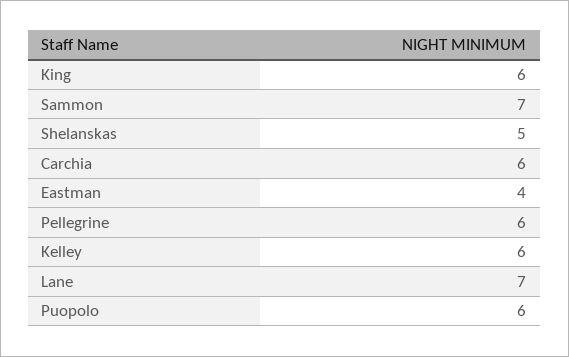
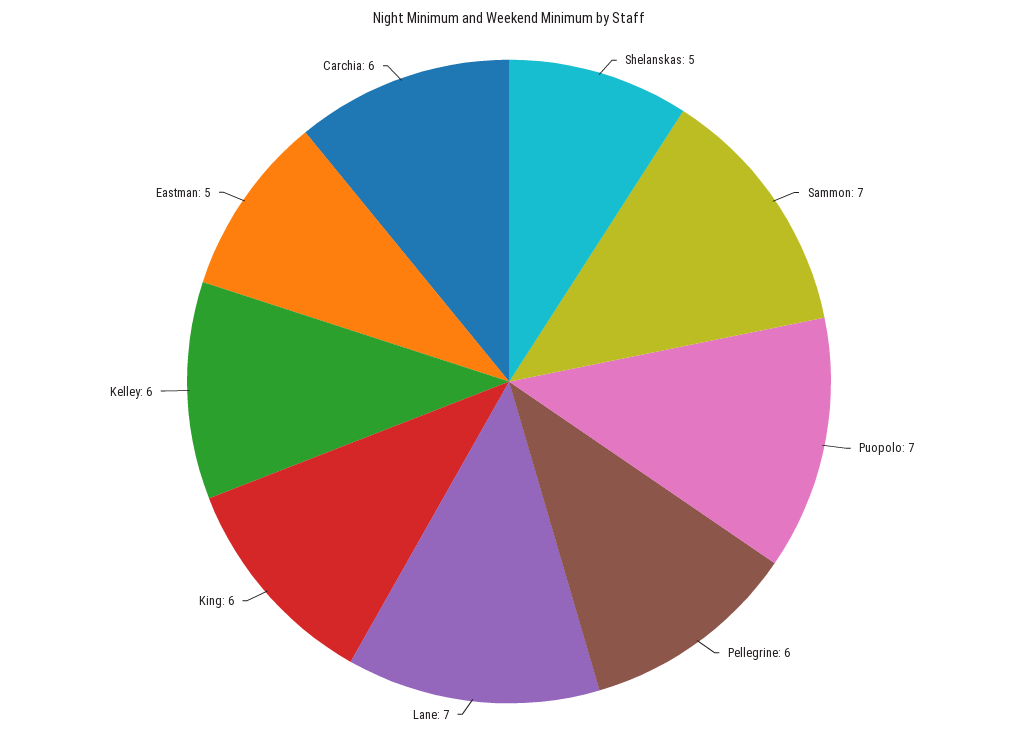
Eastman: 4 -> 5
Puopolo: 6 -> 7

